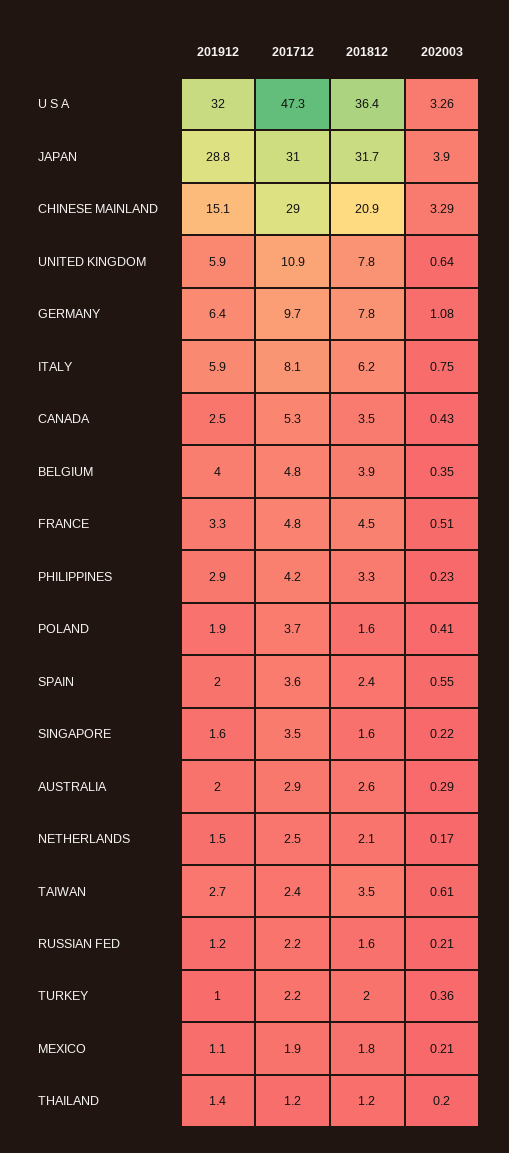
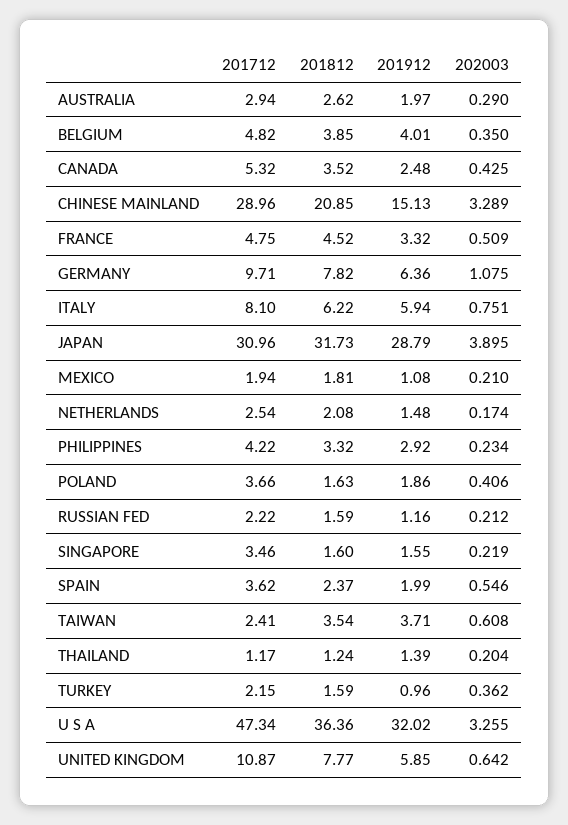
201912, TAIWAN: 2.7 -> 3.71
201812, TURKEY: 2 -> 1.59

